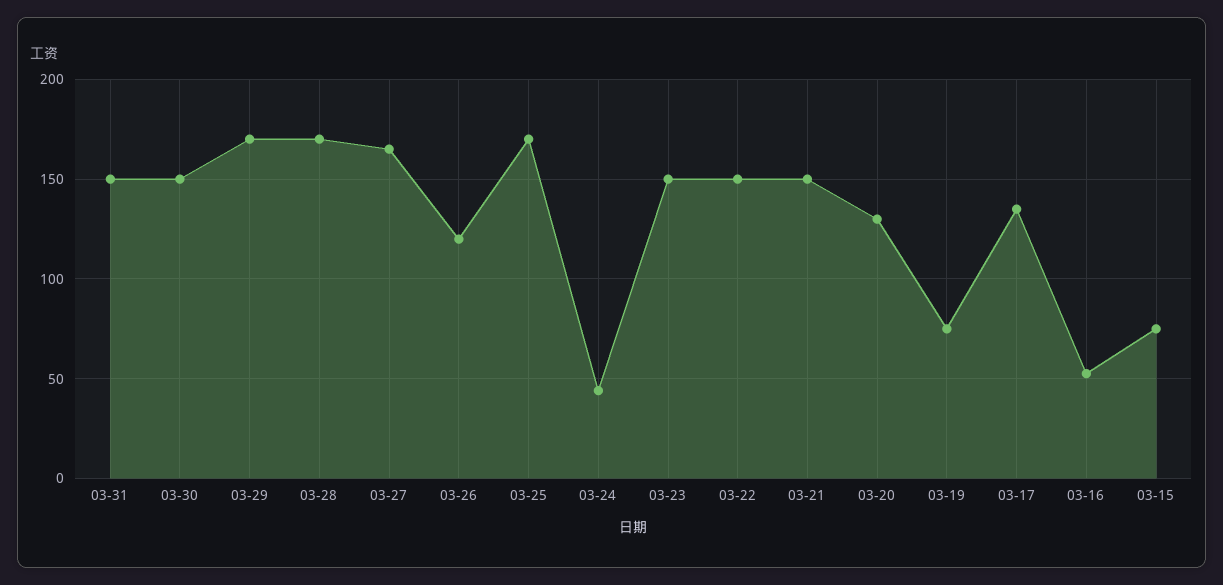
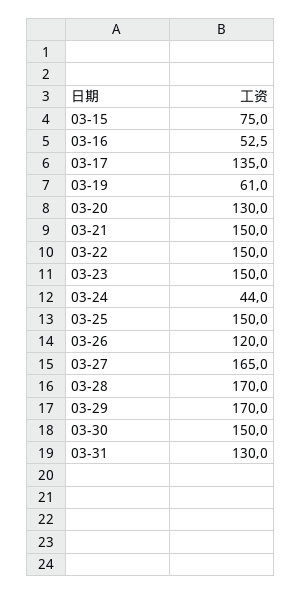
03-31: 150 -> 130
03-25: 170 -> 150
03-19: 75 -> 61

